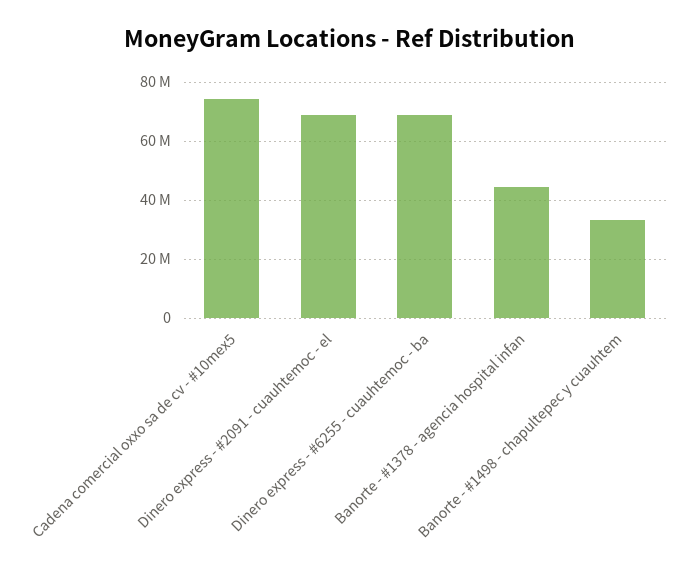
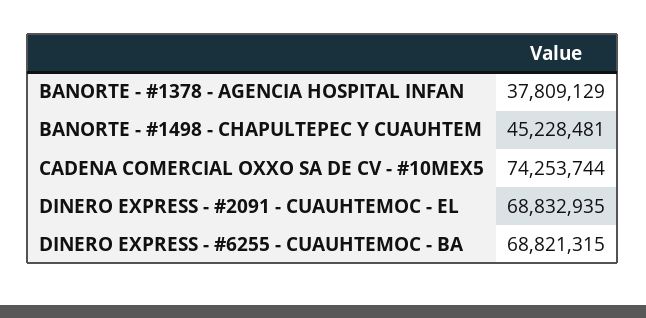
Banorte - #1378 - agencia hospital infan: 45000000 -> 37809129
Banorte - #1498 - chapultepec y cuauhtem: 32500000 -> 45228481

